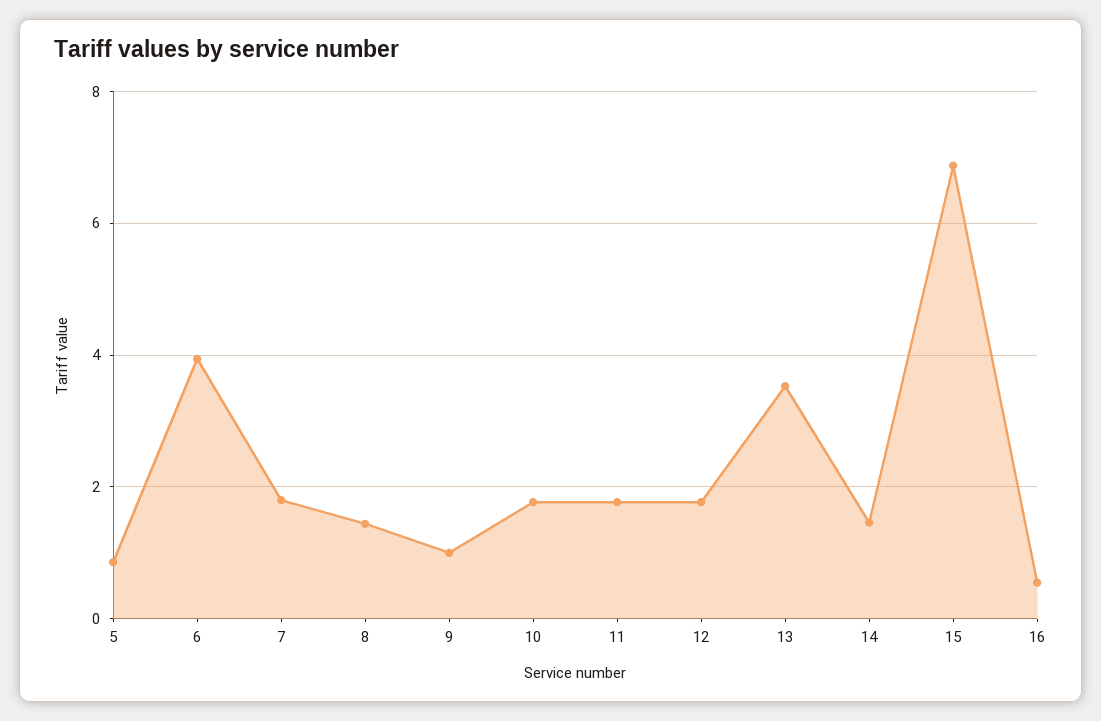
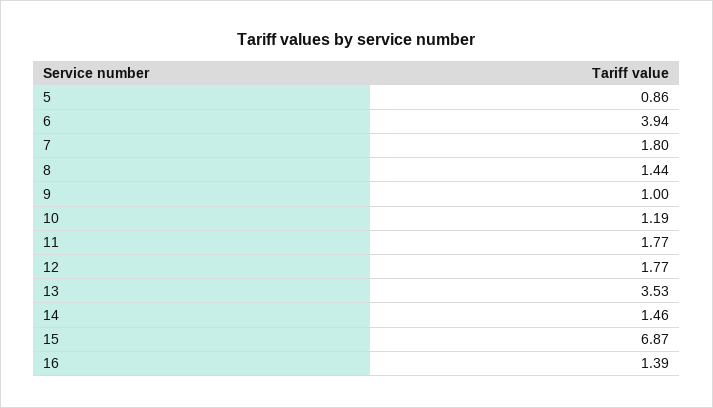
10: 1.8 -> 1.19
16: 0.6 -> 1.39

